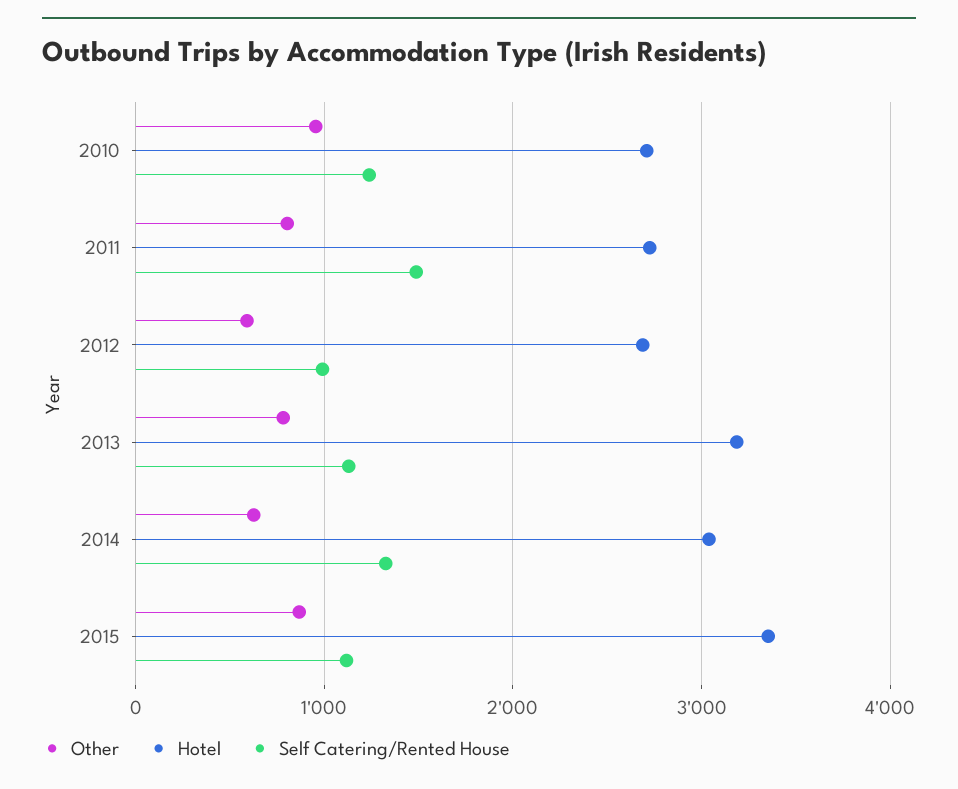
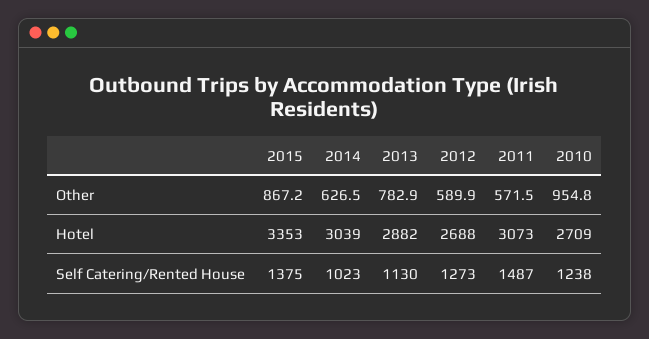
Other, 2011: 800 -> 571.5
Hotel, 2011: 2700 -> 3073
Self Catering/Rented House, 2012: 1000 -> 1273
Hotel, 2013: 3200 -> 2882
Self Catering/Rented House, 2014: 1300 -> 1023
Self Catering/Rented House, 2015: 1100 -> 1375

